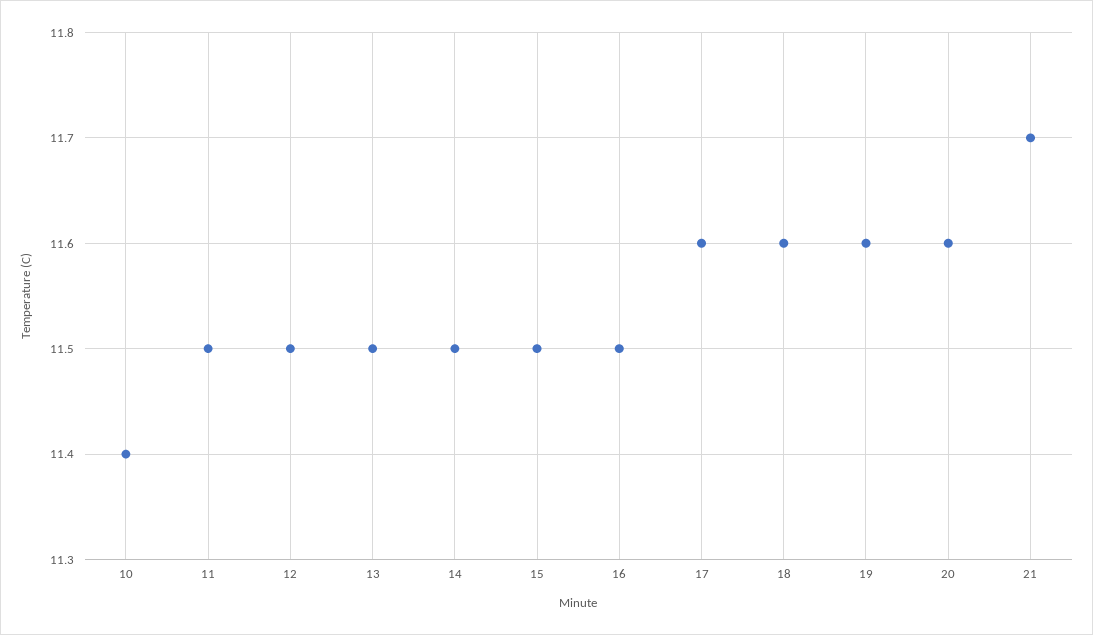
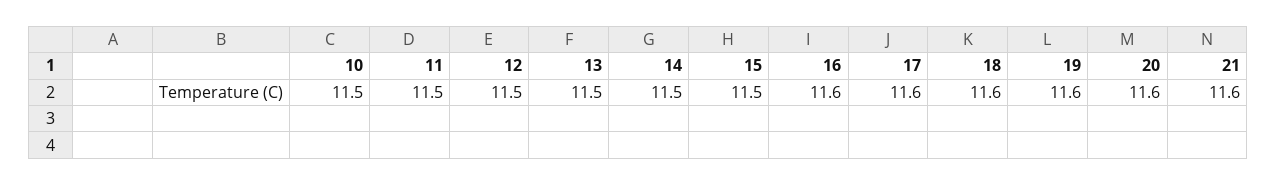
10: 11.4 -> 11.5
16: 11.5 -> 11.6
21: 11.7 -> 11.6

